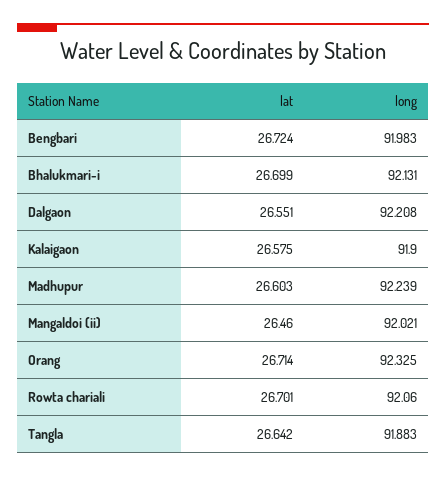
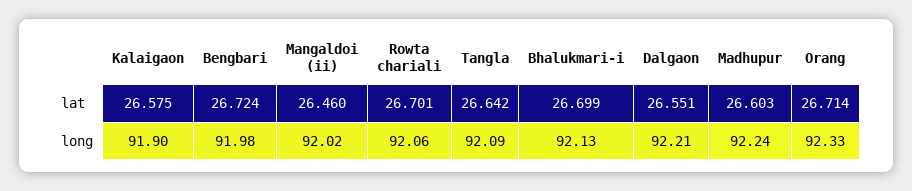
long, Tangla: 91.883 -> 92.09

